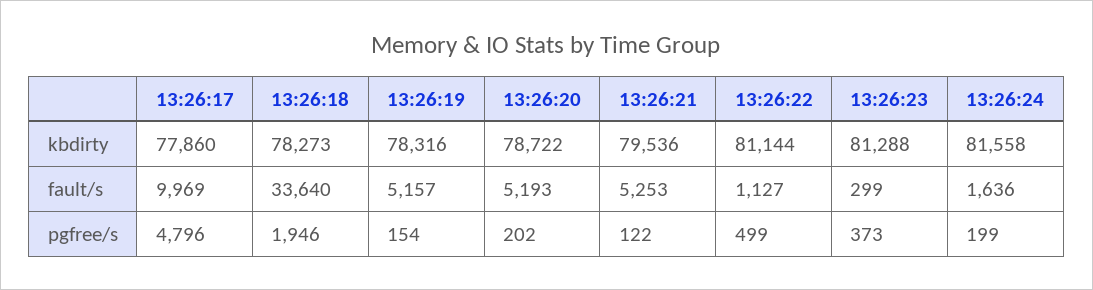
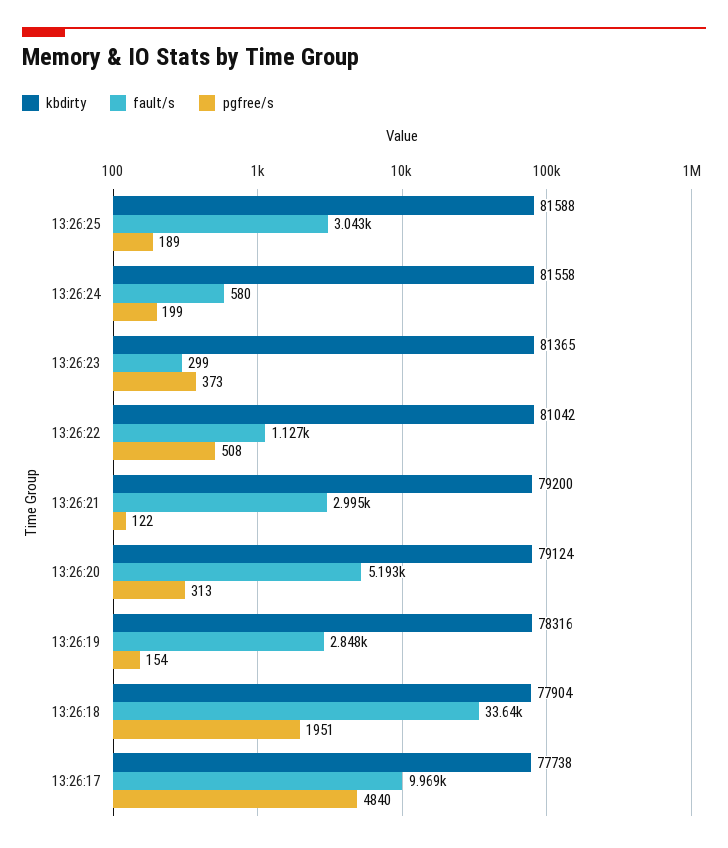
kbdirty, 13:26:17: 77860 -> 77738
kbdirty, 13:26:18: 78273 -> 77904
kbdirty, 13:26:20: 78722 -> 79124
kbdirty, 13:26:21: 79536 -> 79200
kbdirty, 13:26:22: 81144 -> 81042
kbdirty, 13:26:23: 81288 -> 81365
fault/s, 13:26:19: 5157 -> 2848
fault/s, 13:26:21: 5253 -> 2995
fault/s, 13:26:24: 1636 -> 580
pgfree/s, 13:26:17: 4796 -> 4840
pgfree/s, 13:26:18: 1946 -> 1951
pgfree/s, 13:26:20: 202 -> 313
pgfree/s, 13:26:22: 499 -> 508
kbdirty, 13:26:25: none -> 81588
fault/s, 13:26:25: none -> 3043
pgfree/s, 13:26:25: none -> 189

